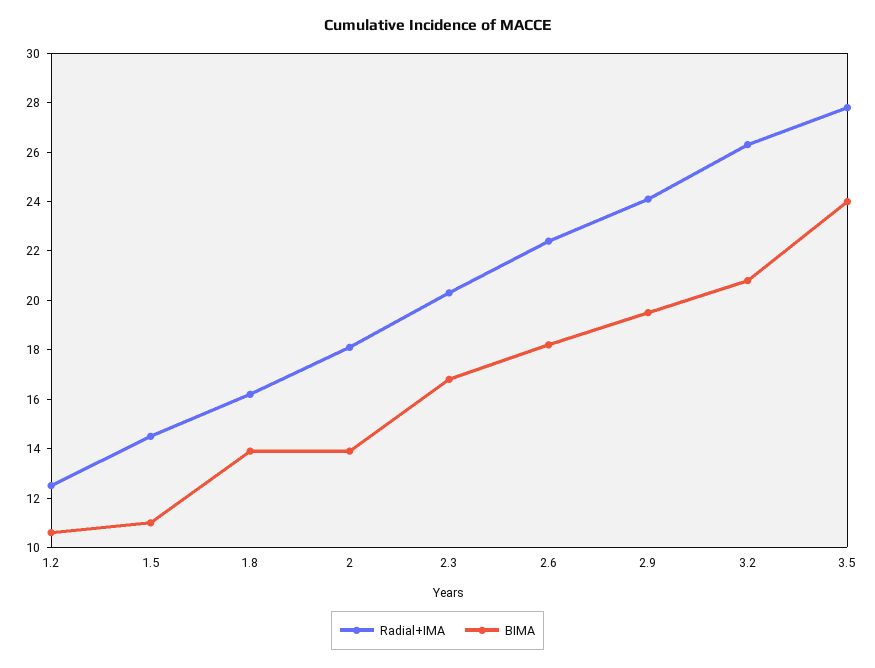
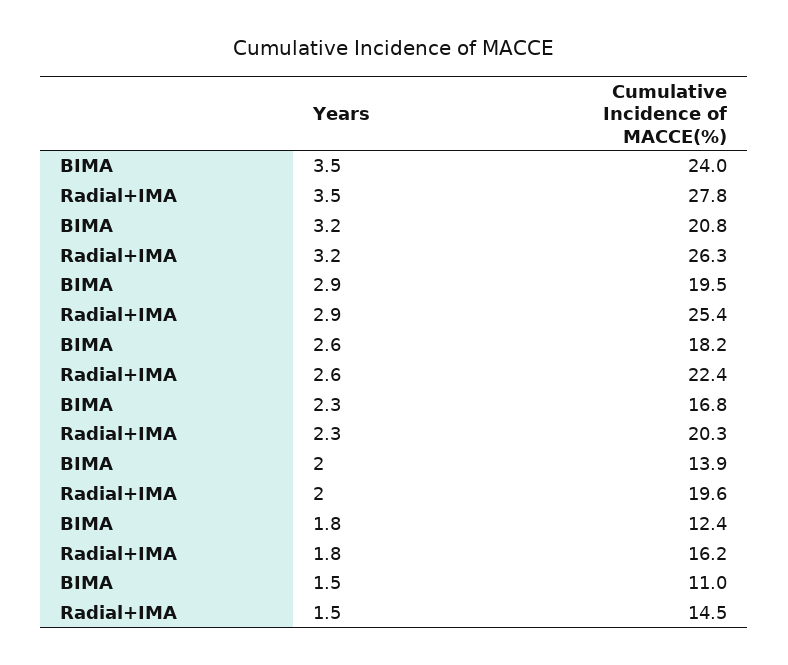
Radial+IMA, 1.2: 12.5 -> none
BIMA, 1.2: 10.5 -> none
BIMA, 1.8: 14 -> 12.4
Radial+IMA, 2: 18 -> 19.6
Radial+IMA, 2.9: 24 -> 25.4

